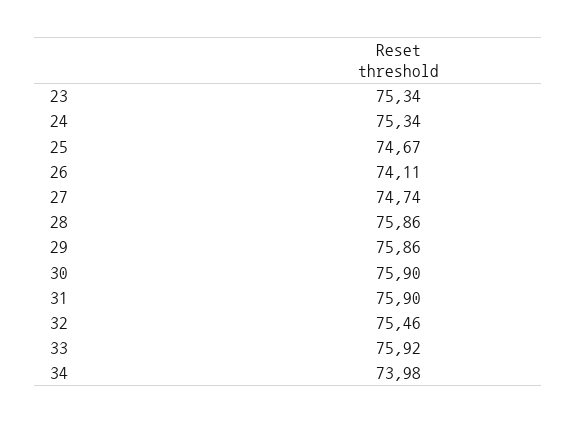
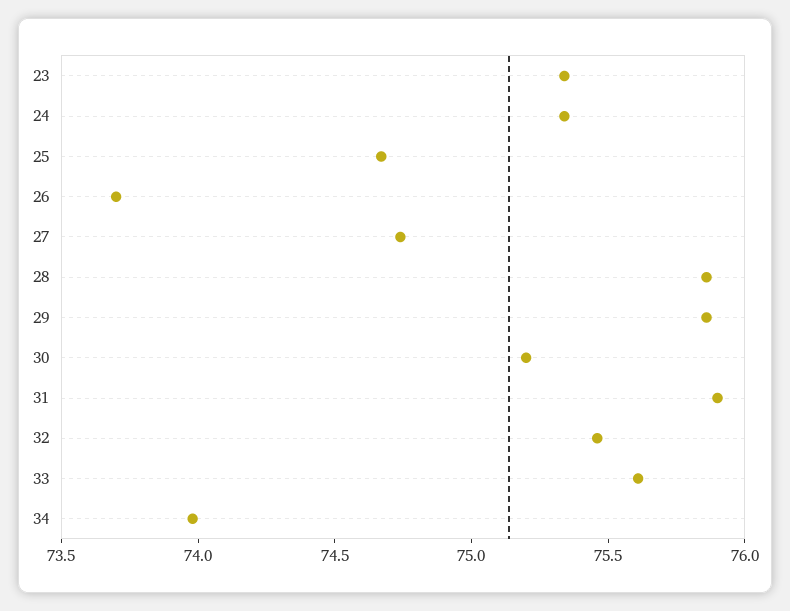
26: 74.11 -> 73.7
30: 75.9 -> 75.2
33: 75.92 -> 75.6

